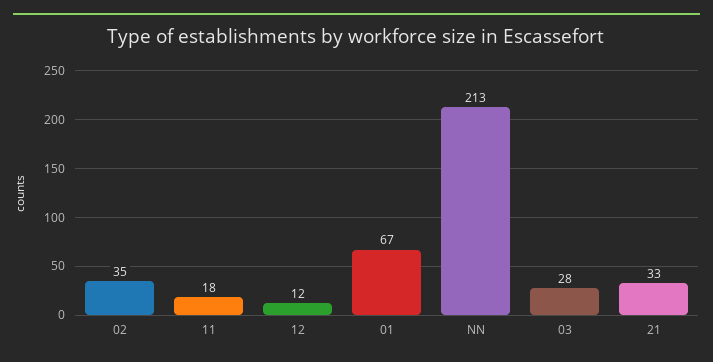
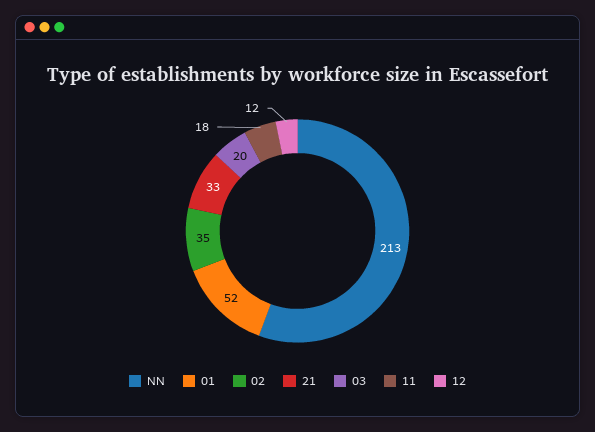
01: 67 -> 52
03: 28 -> 20

